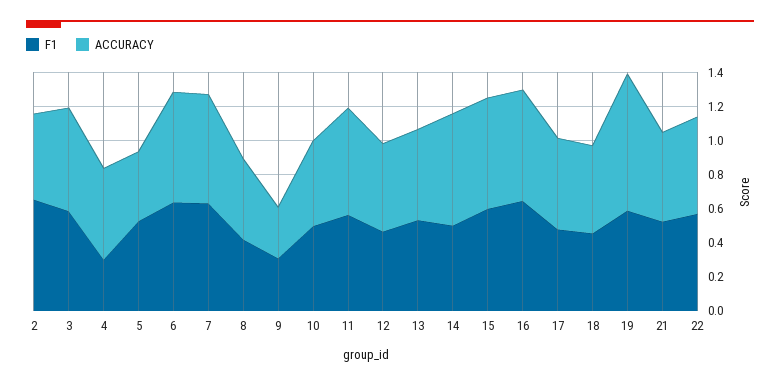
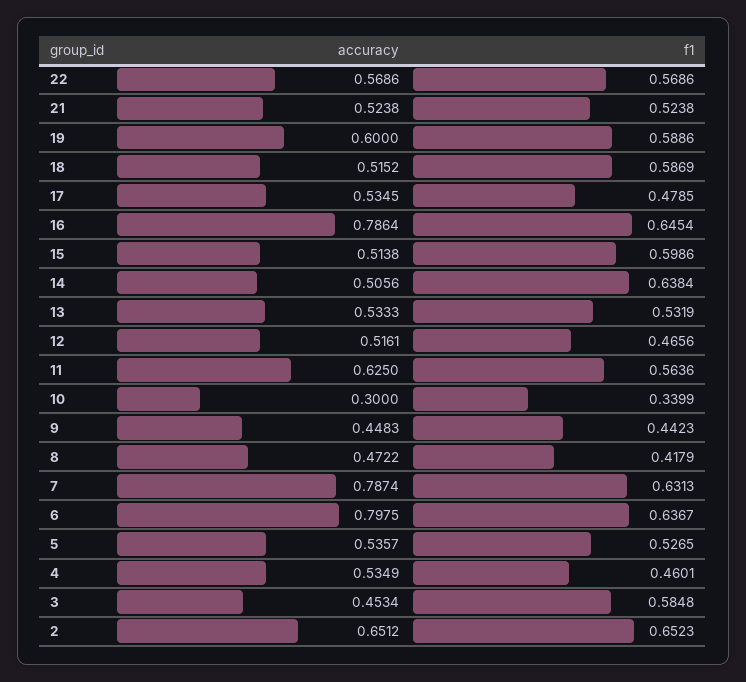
ACCURACY, 2: 0.5 -> 0.6512
ACCURACY, 3: 0.6 -> 0.4534
F1, 4: 0.3 -> 0.4601
ACCURACY, 5: 0.4 -> 0.5357
ACCURACY, 6: 0.65 -> 0.7975
ACCURACY, 7: 0.65 -> 0.7874
F1, 9: 0.3 -> 0.4423
ACCURACY, 9: 0.3 -> 0.4483
F1, 10: 0.5 -> 0.3399
ACCURACY, 10: 0.5 -> 0.3
F1, 14: 0.5 -> 0.6384
ACCURACY, 14: 0.65 -> 0.5056
ACCURACY, 15: 0.65 -> 0.5138
ACCURACY, 16: 0.65 -> 0.7864
F1, 18: 0.45 -> 0.5869
ACCURACY, 19: 0.8 -> 0.6

